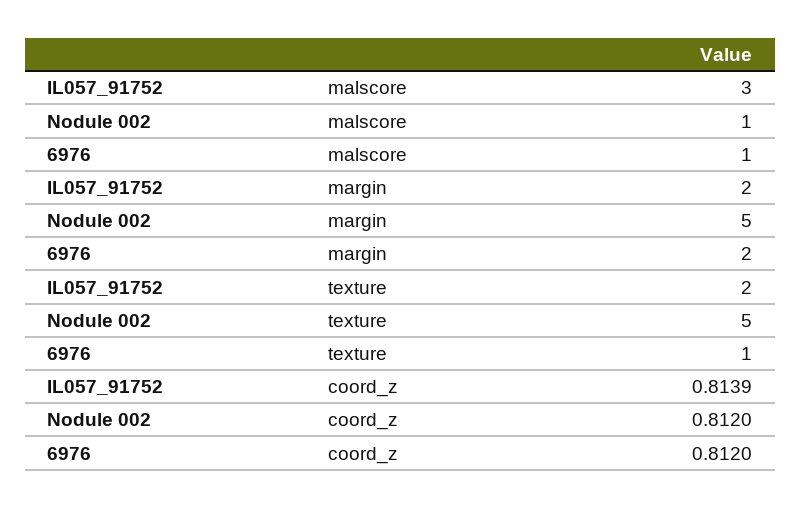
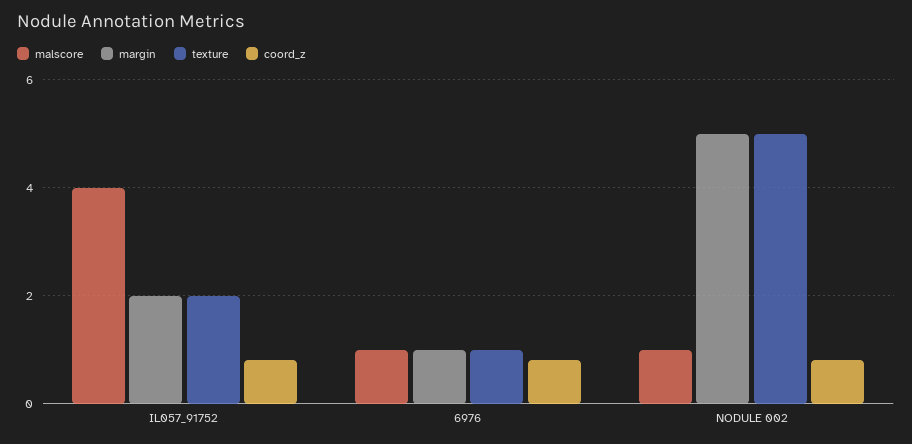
malscore, IL057_91752: 3 -> 4
margin, 6976: 2 -> 1

